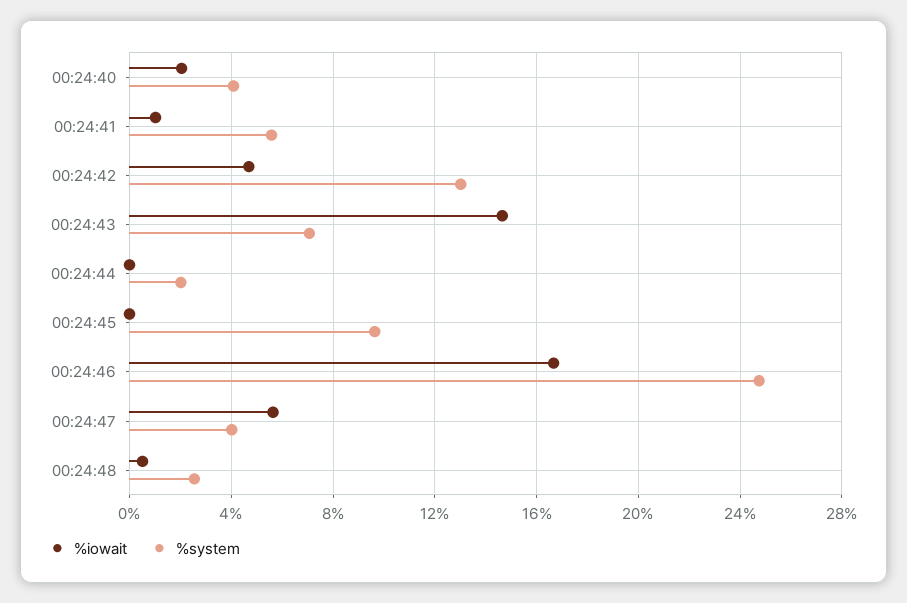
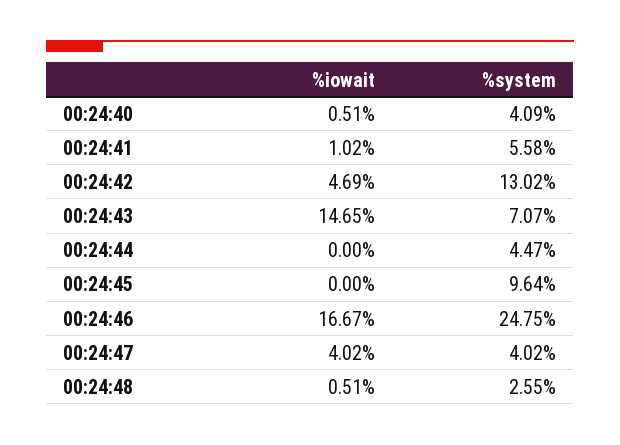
%iowait, 00:24:40: 2 -> 0.51
%system, 00:24:44: 2 -> 4.47
%iowait, 00:24:47: 5.5 -> 4.02

